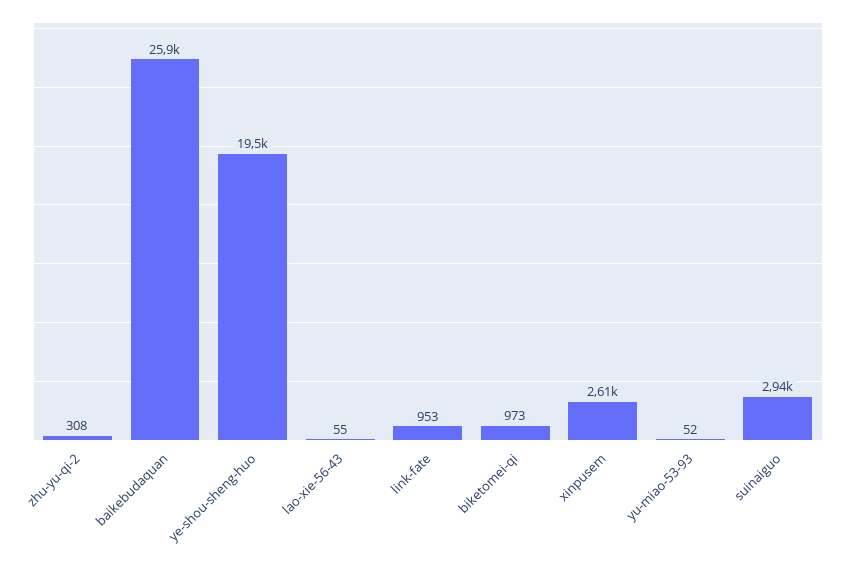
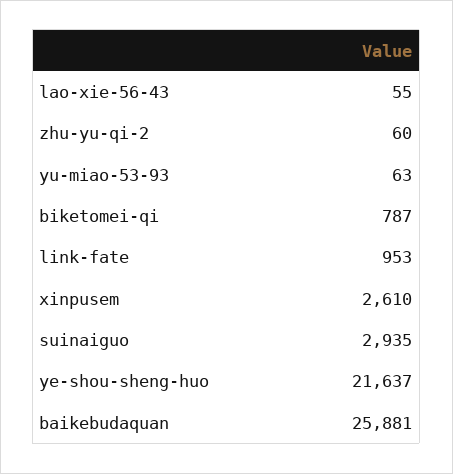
zhu-yu-qi-2: 308 -> 60
ye-shou-sheng-huo: 19500 -> 21637
biketomei-qi: 973 -> 787
yu-miao-53-93: 52 -> 63

